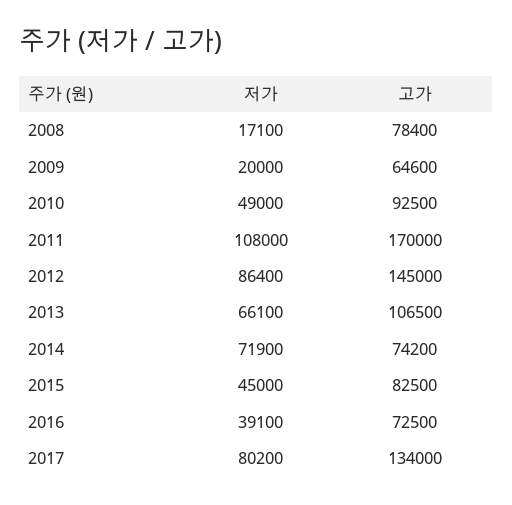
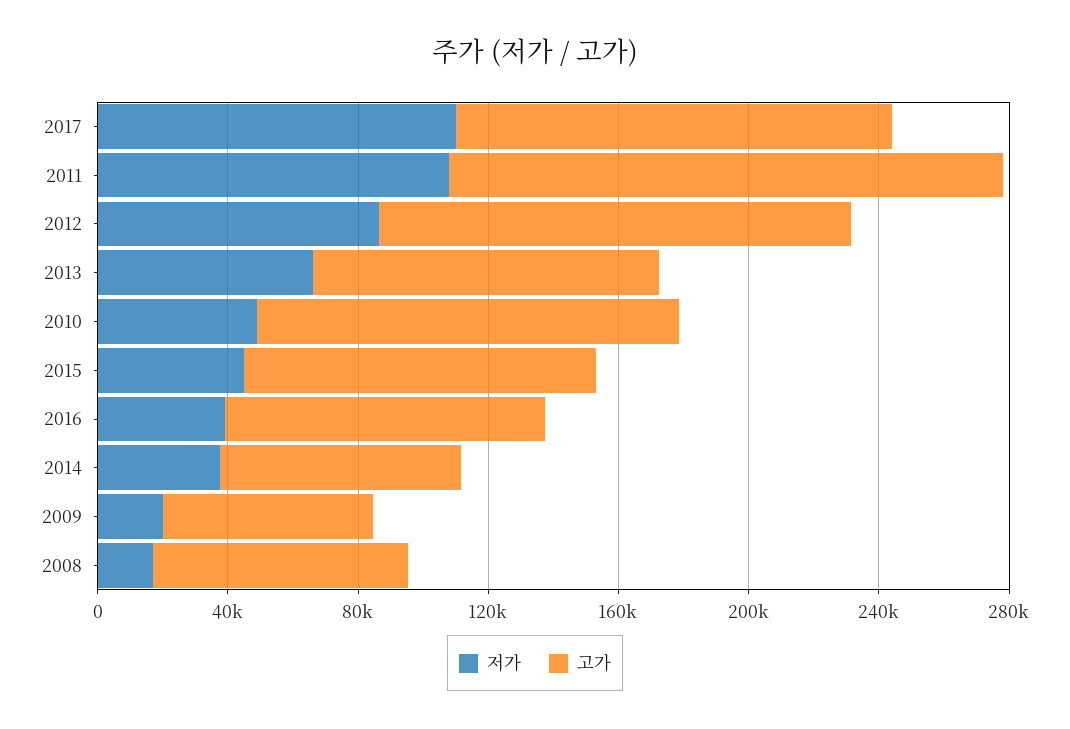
고가, 2010: 92500 -> 130000
저가, 2014: 71900 -> 40000
고가, 2015: 82500 -> 110000
고가, 2016: 72500 -> 100000
저가, 2017: 80200 -> 110000

